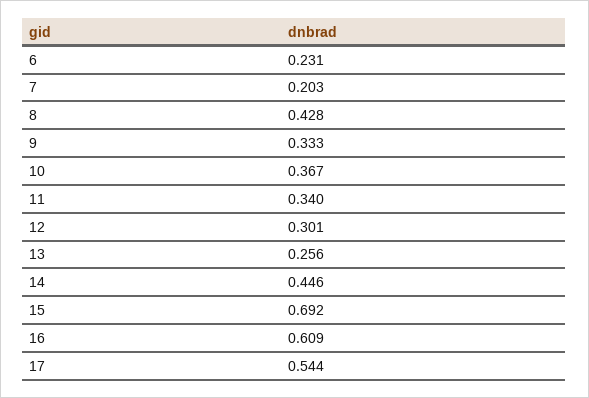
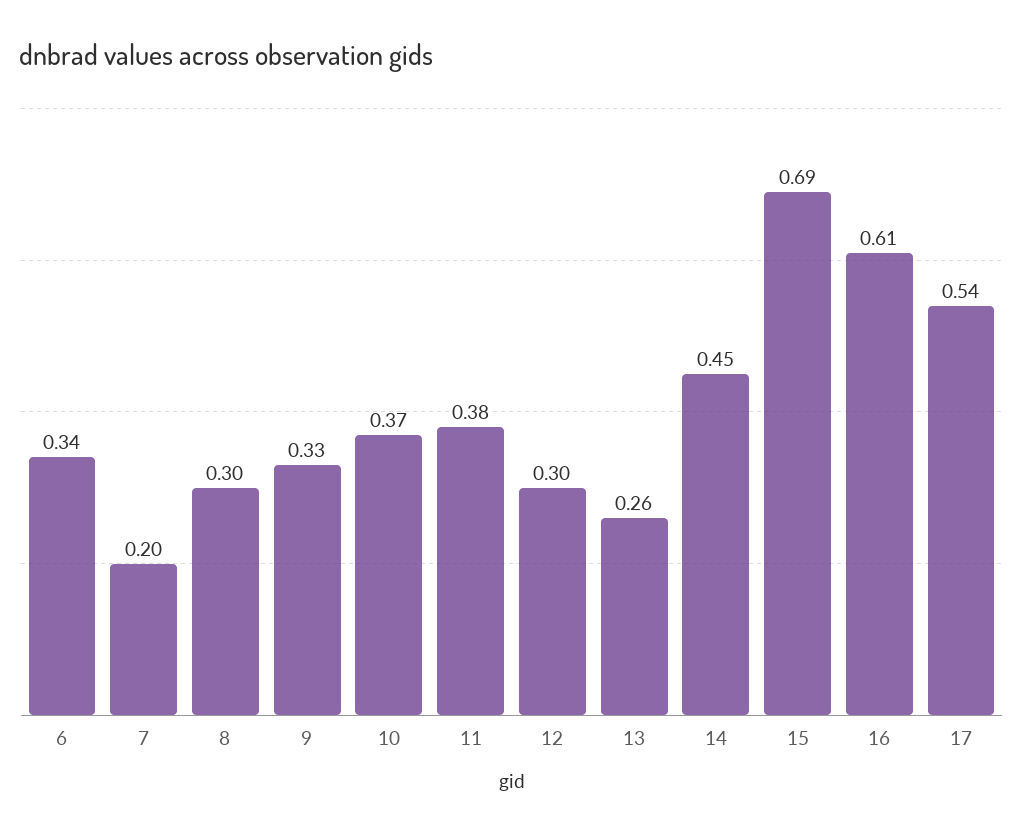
6: 0.231 -> 0.34
8: 0.428 -> 0.3
11: 0.34 -> 0.38

